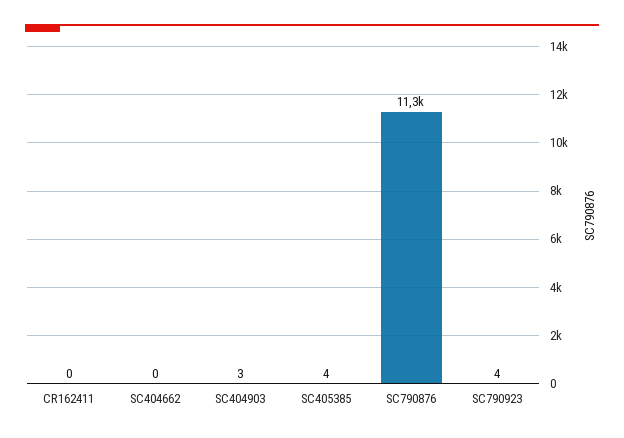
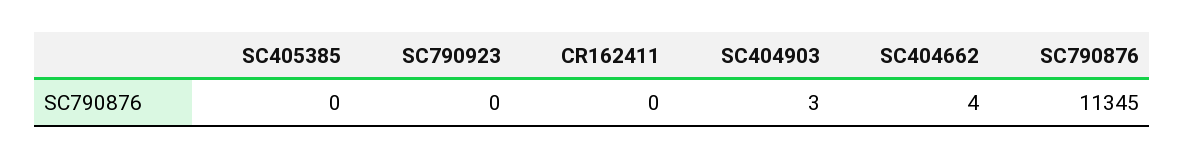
SC404662: 0 -> 4
SC405385: 4 -> 0
SC790923: 4 -> 0

